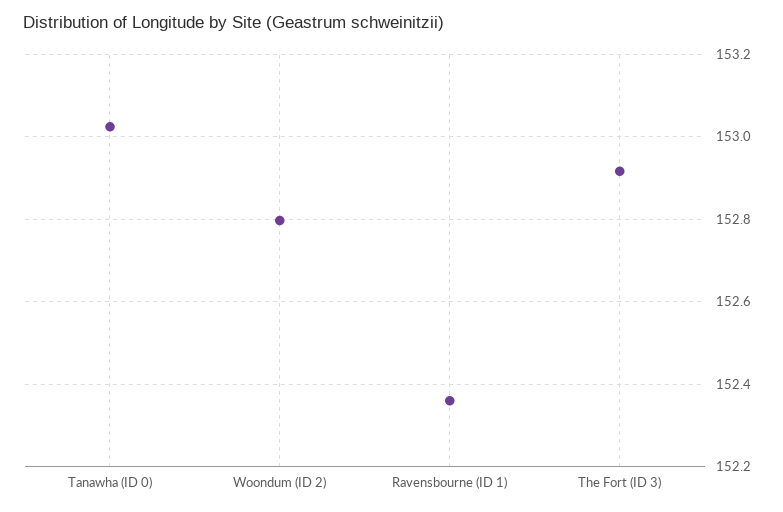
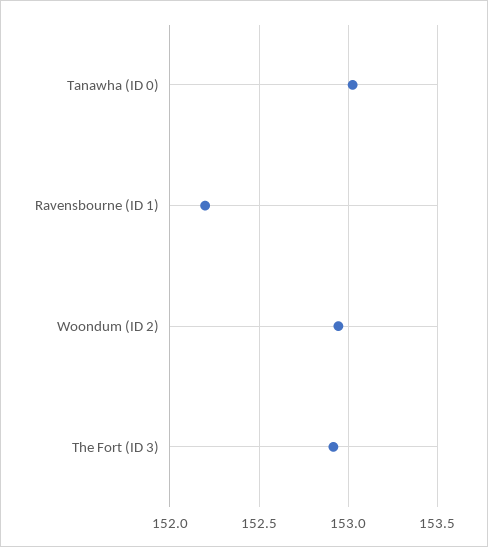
Woondum (ID 2): 152.8 -> 152.95
Ravensbourne (ID 1): 152.36 -> 152.2

